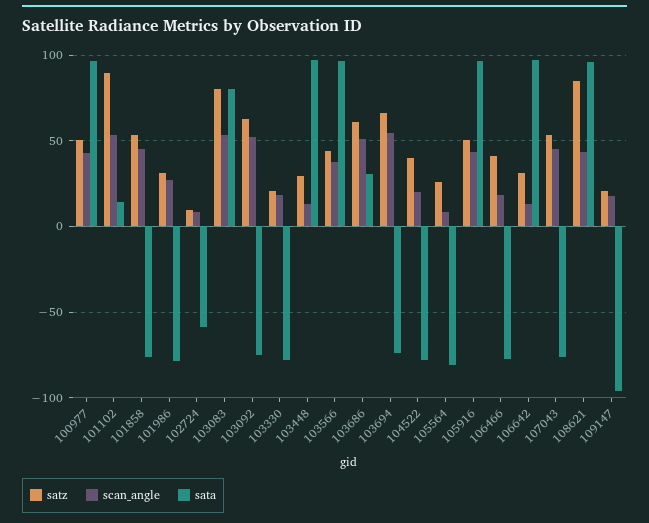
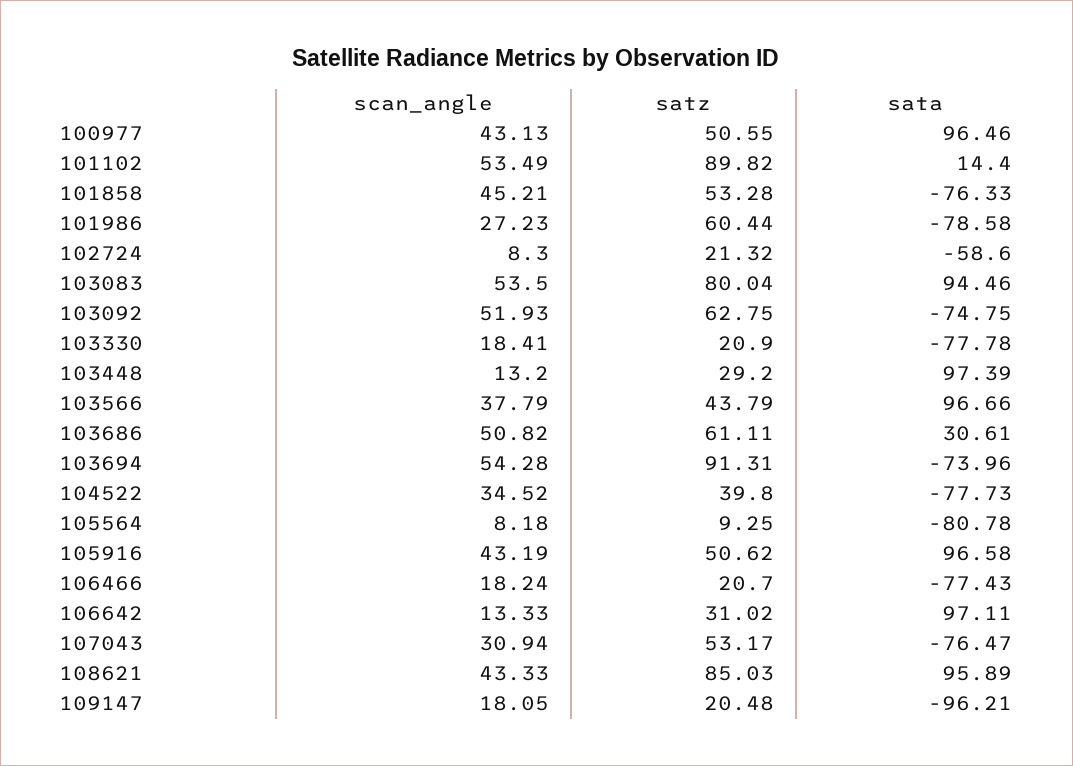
satz, 101986: 30 -> 60.44
satz, 102724: 10 -> 21.32
sata, 103083: 80 -> 94.46
satz, 103694: 65 -> 91.31
scan_angle, 104522: 20 -> 34.52
satz, 105564: 25 -> 9.25
satz, 106466: 40 -> 20.7
scan_angle, 107043: 45 -> 30.94

